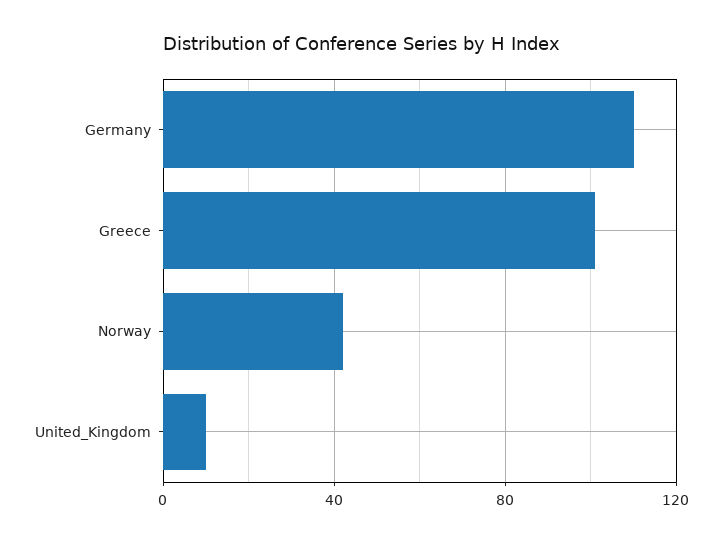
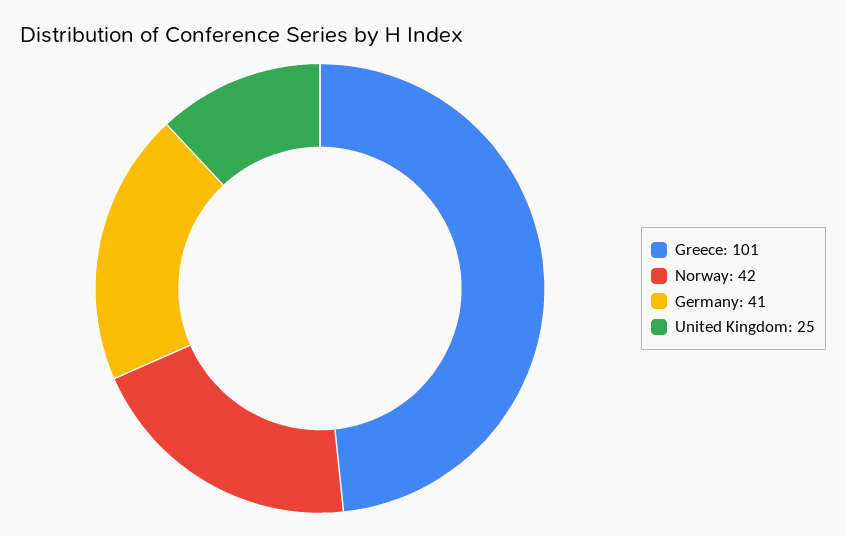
Germany: 110 -> 41
United_Kingdom: 10 -> 25

